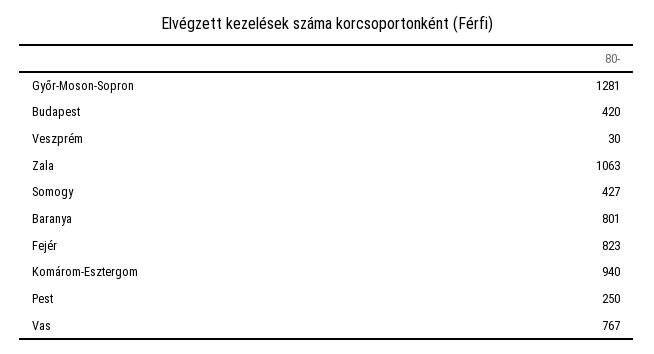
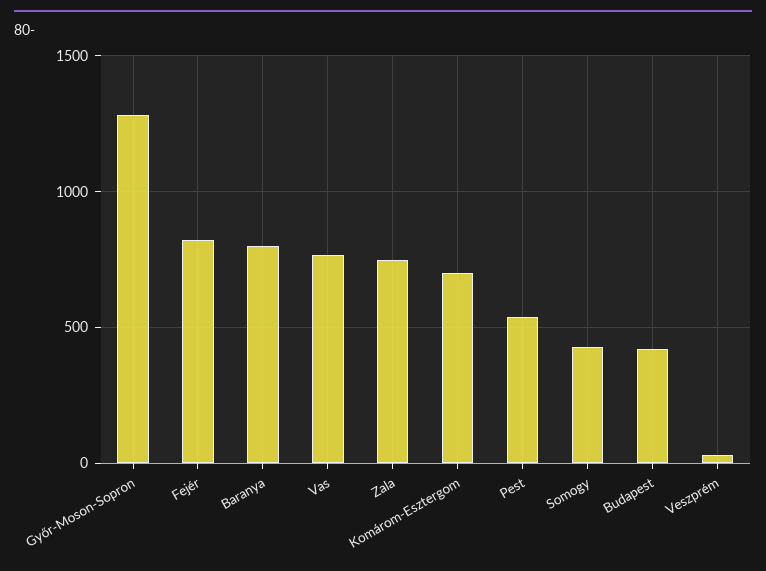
Zala: 1063 -> 750
Komárom-Esztergom: 940 -> 700
Pest: 250 -> 550

